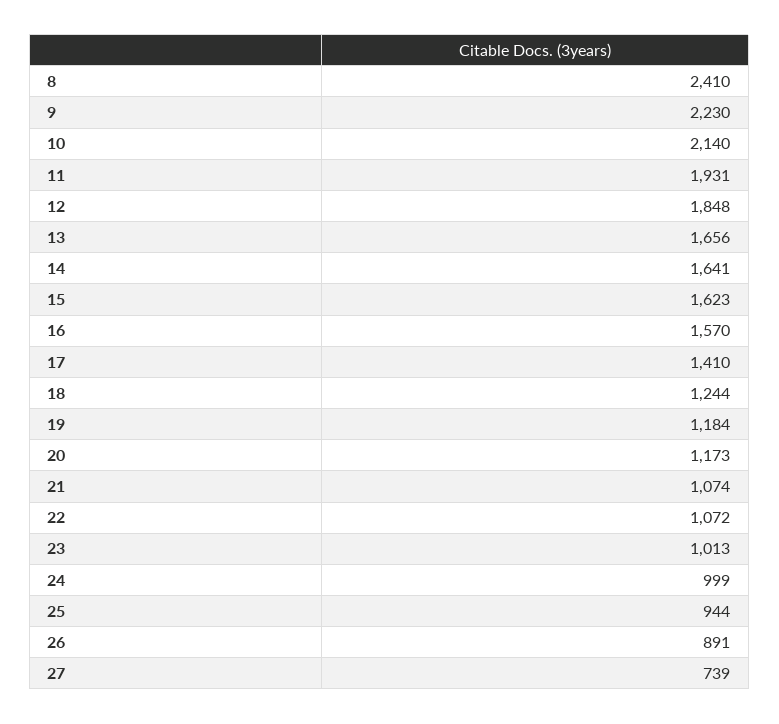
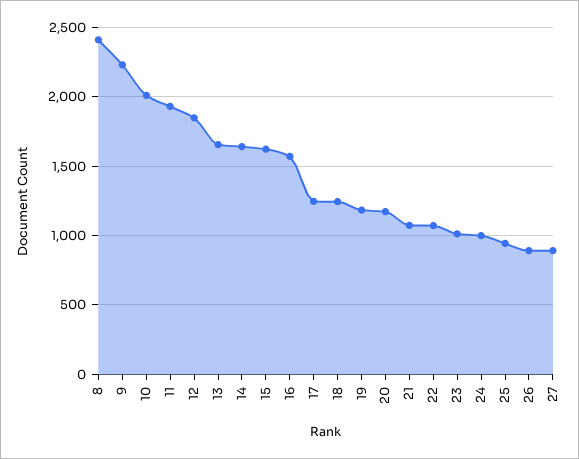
10: 2140 -> 2000
17: 1410 -> 1250
27: 739 -> 900

